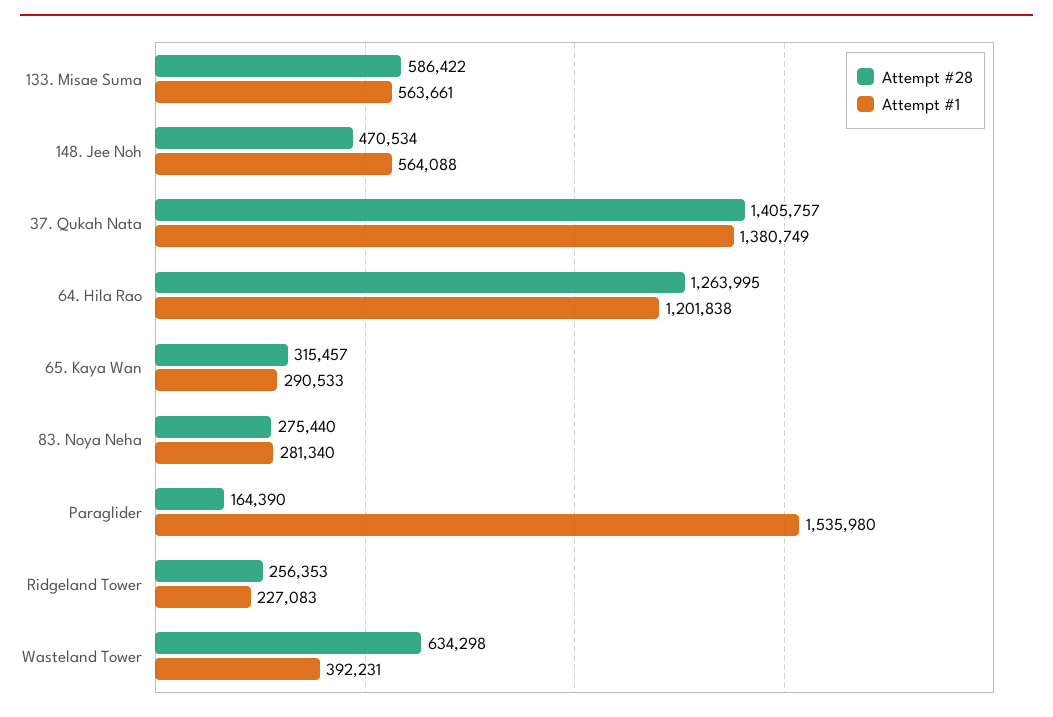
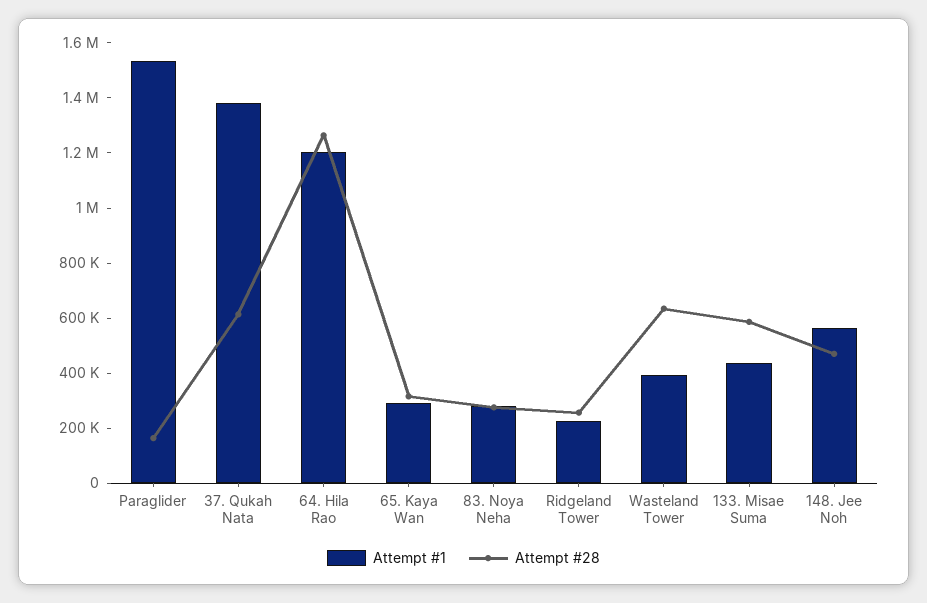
Attempt #1, 133. Misae Suma: 563661 -> 450000
Attempt #28, 37. Qukah Nata: 1405757 -> 600000

